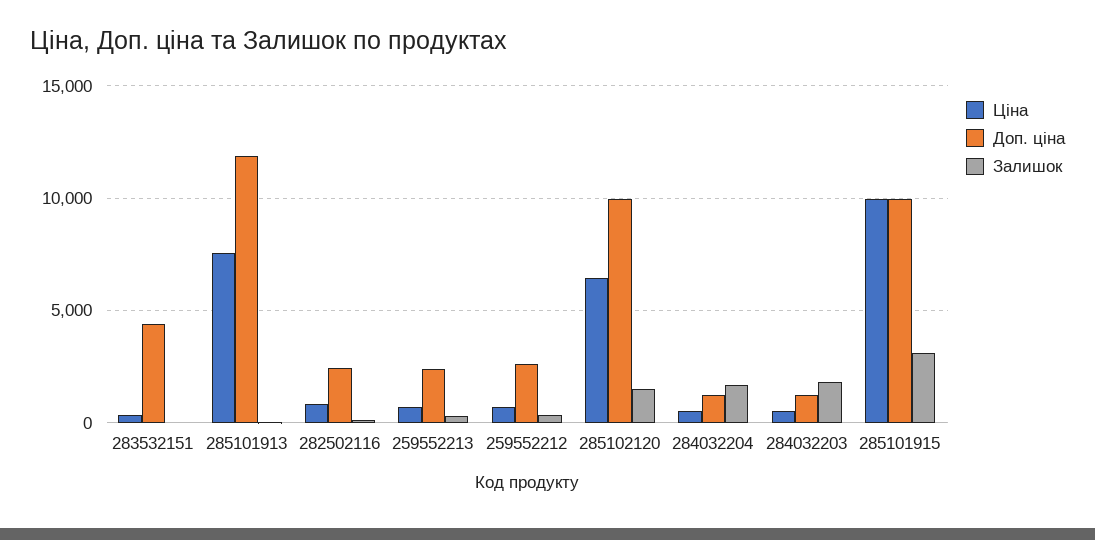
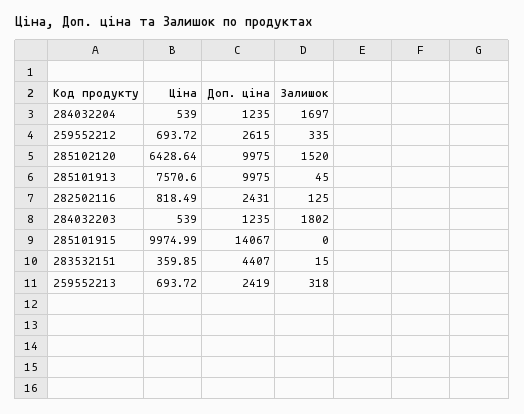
Доп. ціна, 285101913: 12000 -> 9975
Доп. ціна, 285101915: 10000 -> 14067
Залишок, 285101915: 3000 -> 0

